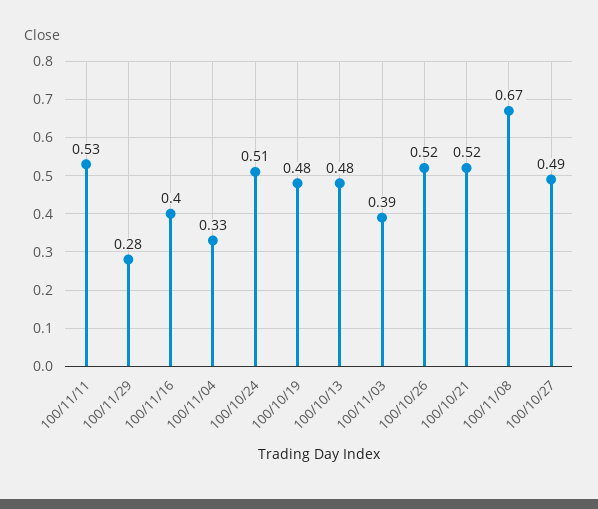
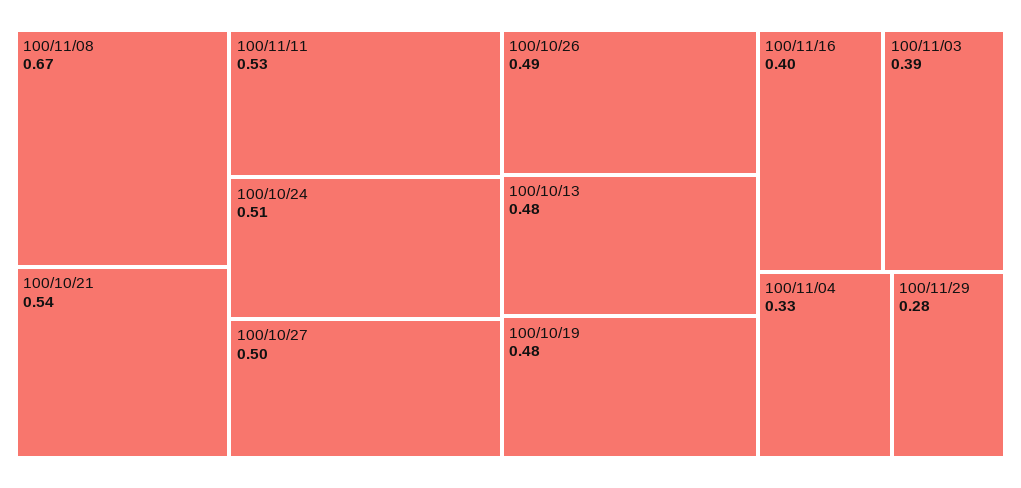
100/10/26: 0.52 -> 0.49
100/10/21: 0.52 -> 0.54
100/10/27: 0.49 -> 0.5

